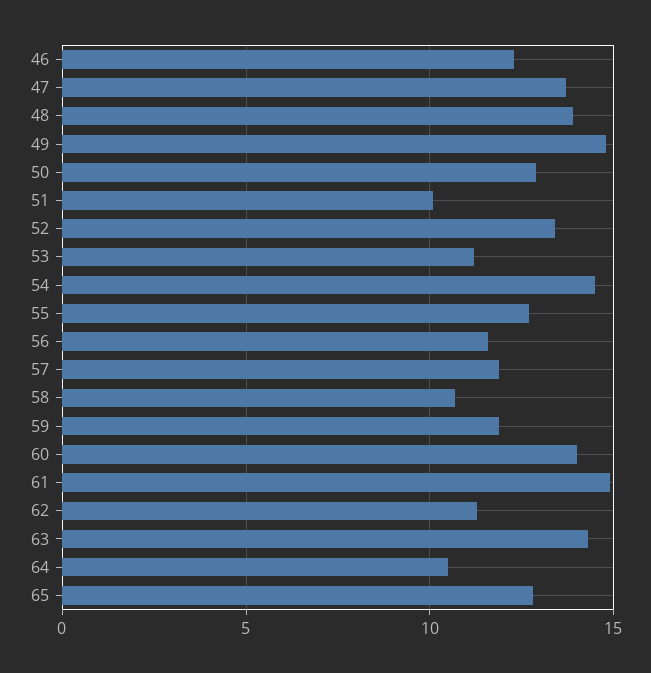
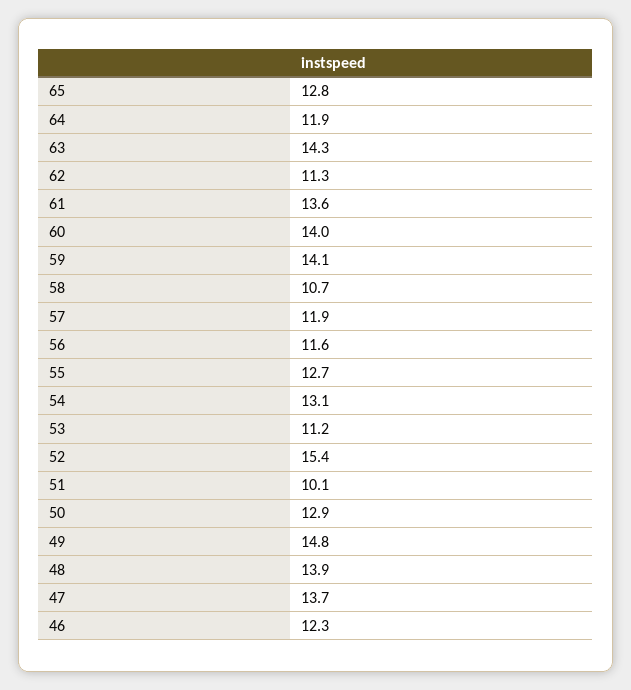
52: 13.5 -> 15.4
54: 14.5 -> 13.1
59: 12 -> 14.1
61: 15 -> 13.6
64: 10.5 -> 11.9

